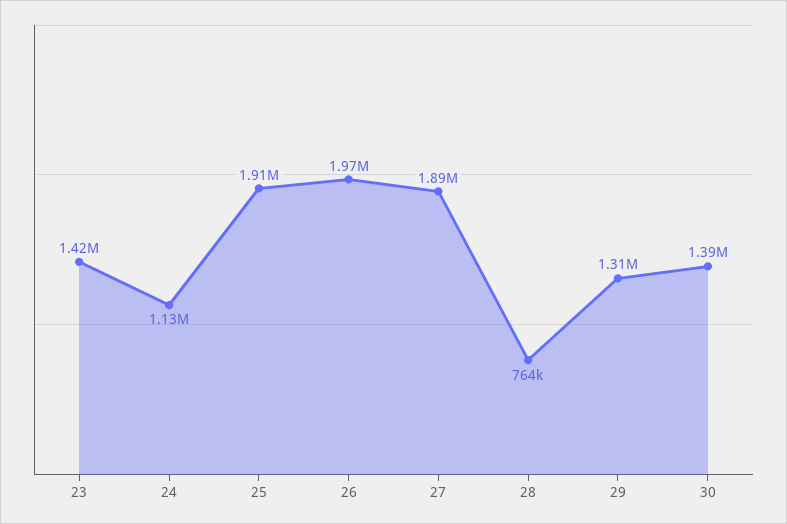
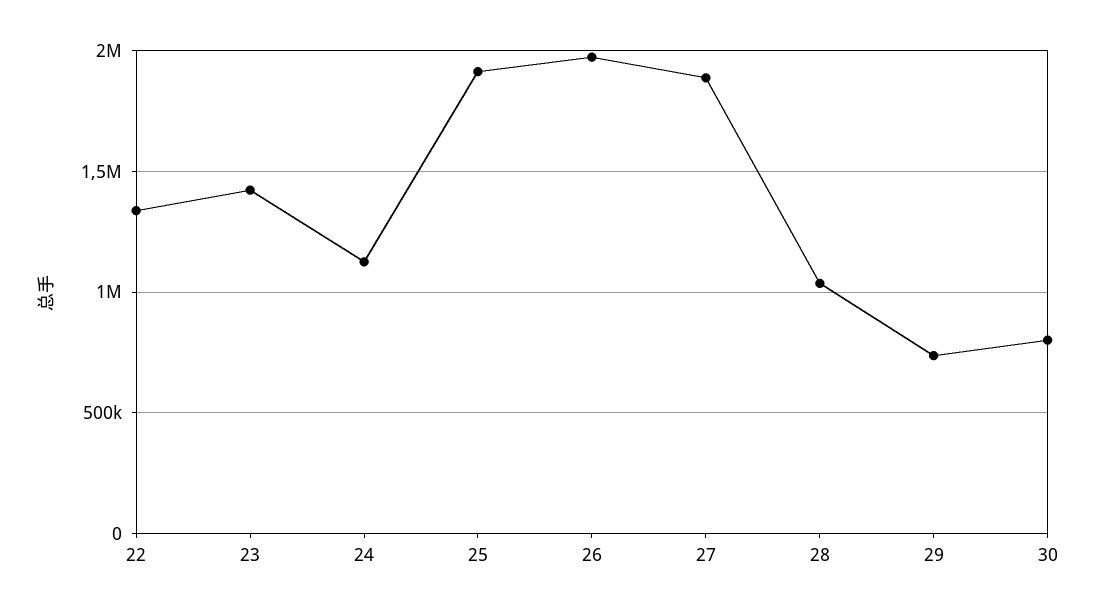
28: 764000 -> 1050000
29: 1310000 -> 750000
30: 1390000 -> 800000
22: none -> 1350000

